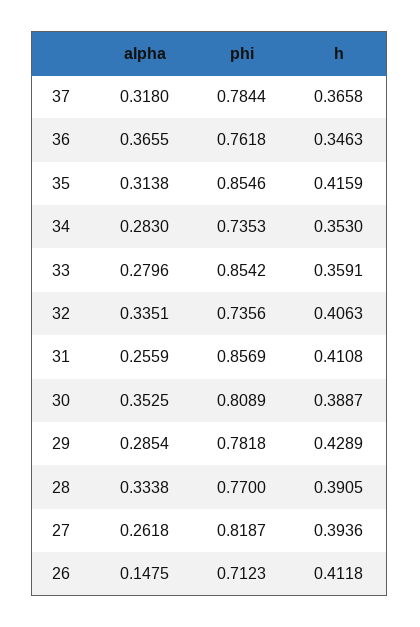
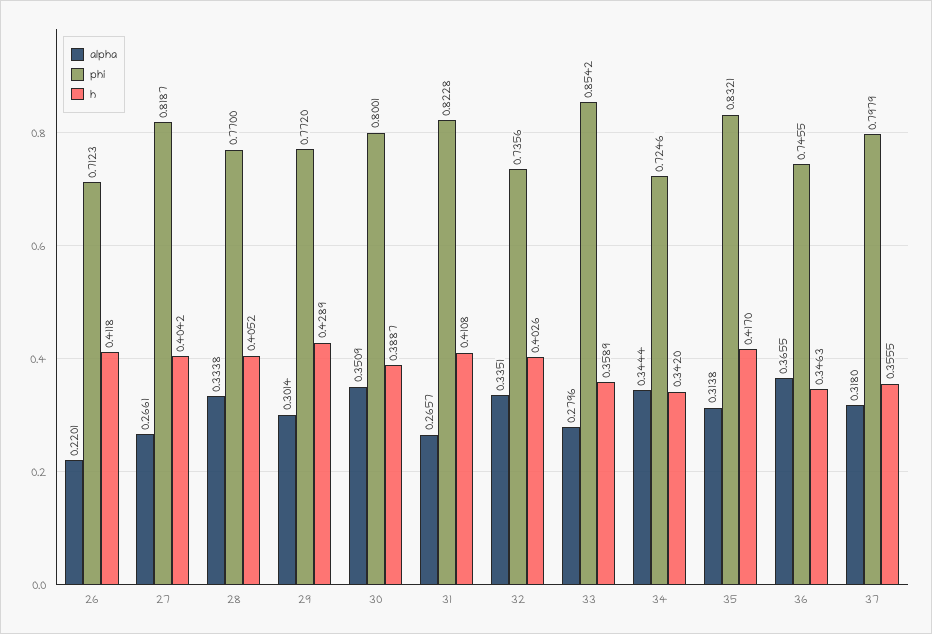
phi, 37: 0.7844 -> 0.7979
h, 37: 0.3658 -> 0.3555
phi, 36: 0.7618 -> 0.7455
phi, 35: 0.8546 -> 0.8321
h, 35: 0.4159 -> 0.417
alpha, 34: 0.283 -> 0.3444
phi, 34: 0.7353 -> 0.7246
h, 34: 0.353 -> 0.342
h, 33: 0.3591 -> 0.3589
h, 32: 0.4063 -> 0.4026
alpha, 31: 0.2559 -> 0.2657
phi, 31: 0.8569 -> 0.8228
alpha, 30: 0.3525 -> 0.3509
phi, 30: 0.8089 -> 0.8001
alpha, 29: 0.2854 -> 0.3014
phi, 29: 0.7818 -> 0.772
h, 28: 0.3905 -> 0.4052
alpha, 27: 0.2618 -> 0.2661
h, 27: 0.3936 -> 0.4042
alpha, 26: 0.1475 -> 0.2201

